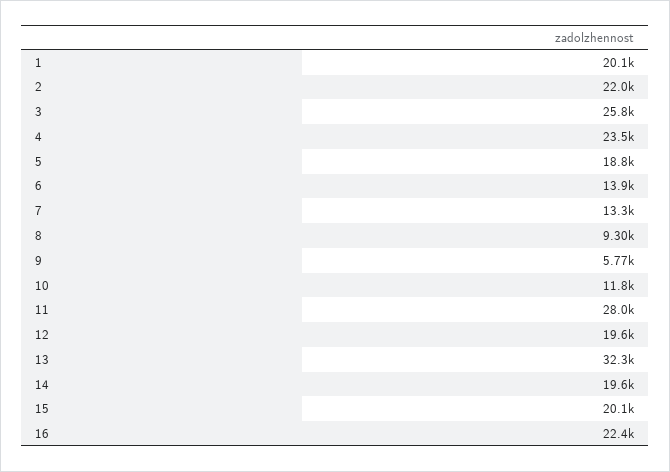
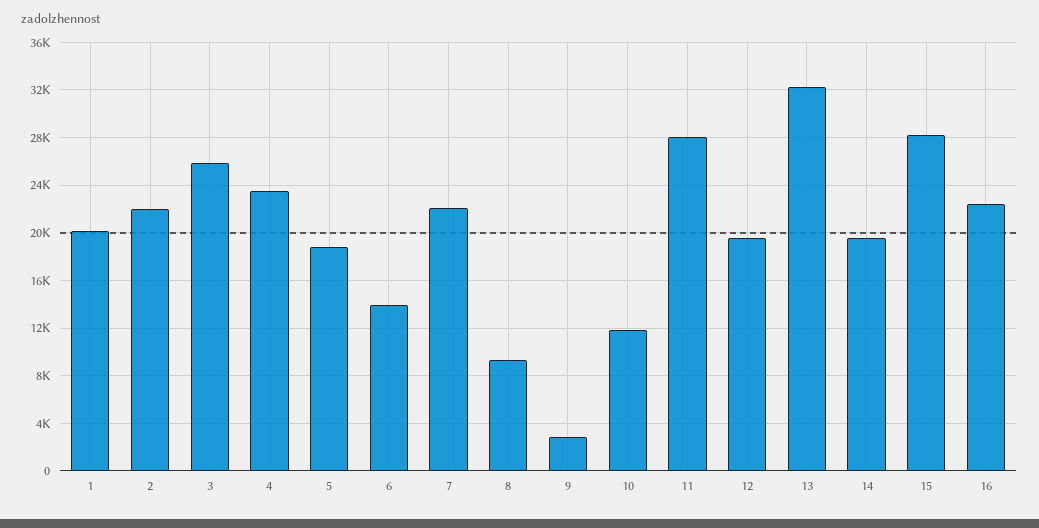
7: 13300 -> 22000
9: 5770 -> 3000
15: 20100 -> 28000

